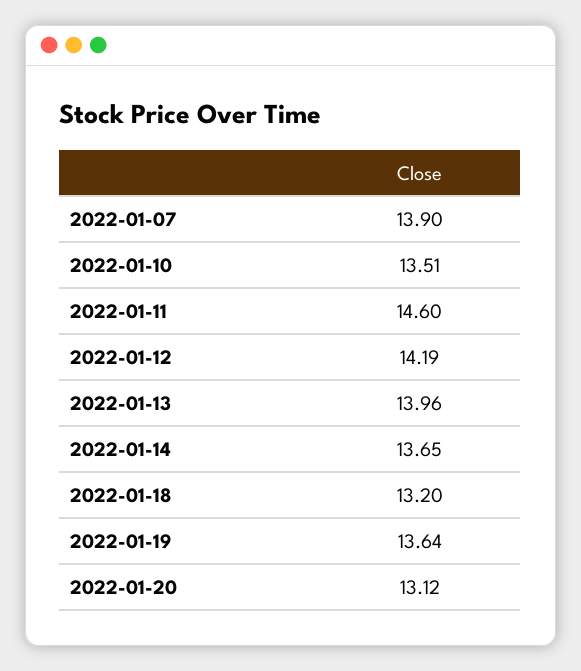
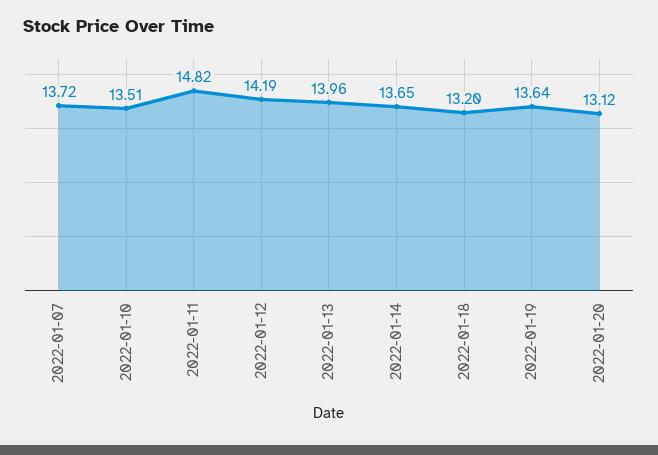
2022-01-07: 13.9 -> 13.72
2022-01-11: 14.6 -> 14.82

